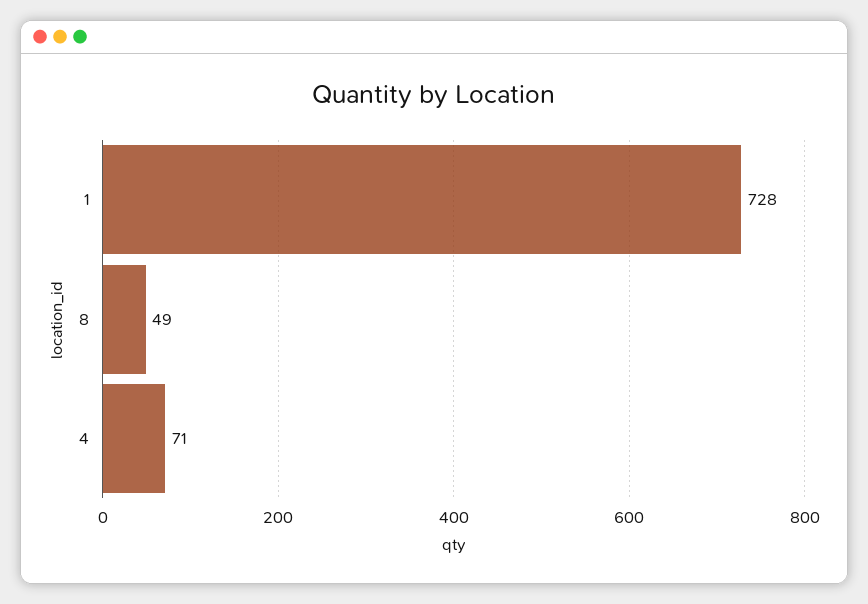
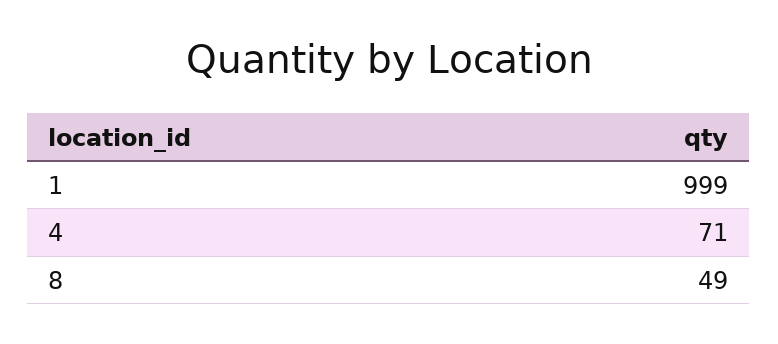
1: 728 -> 999

